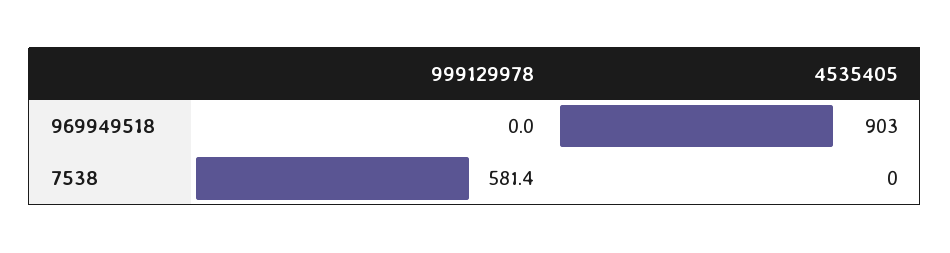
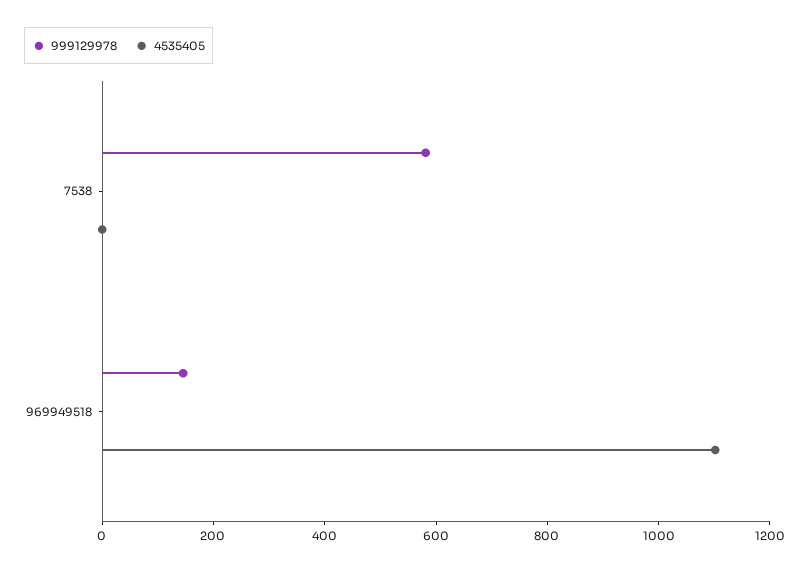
999129978, 969949518: 0 -> 150
4535405, 969949518: 903 -> 1100

